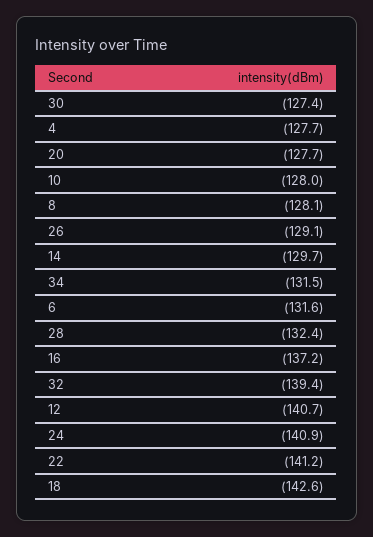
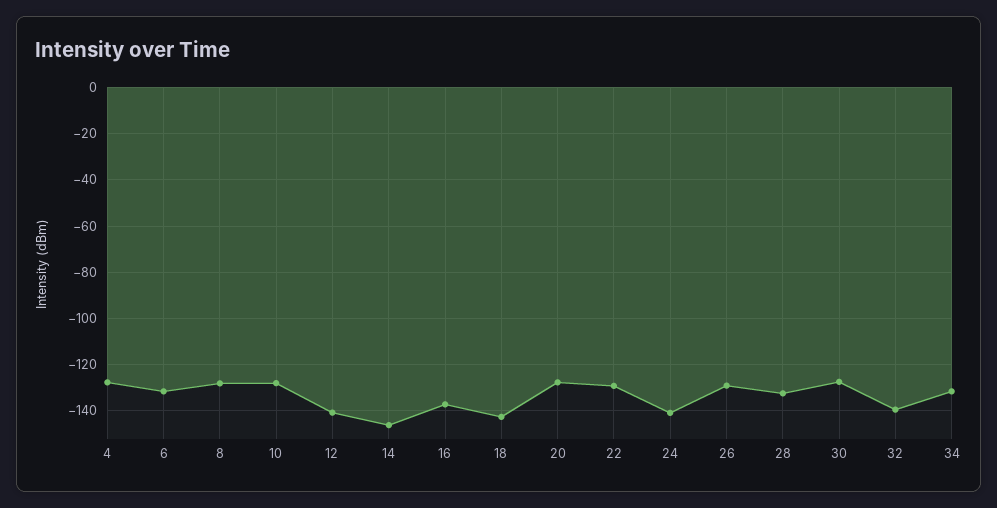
14: -129.7 -> -145
22: -141.2 -> -130

